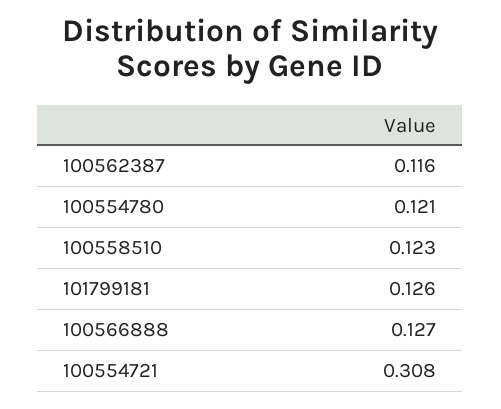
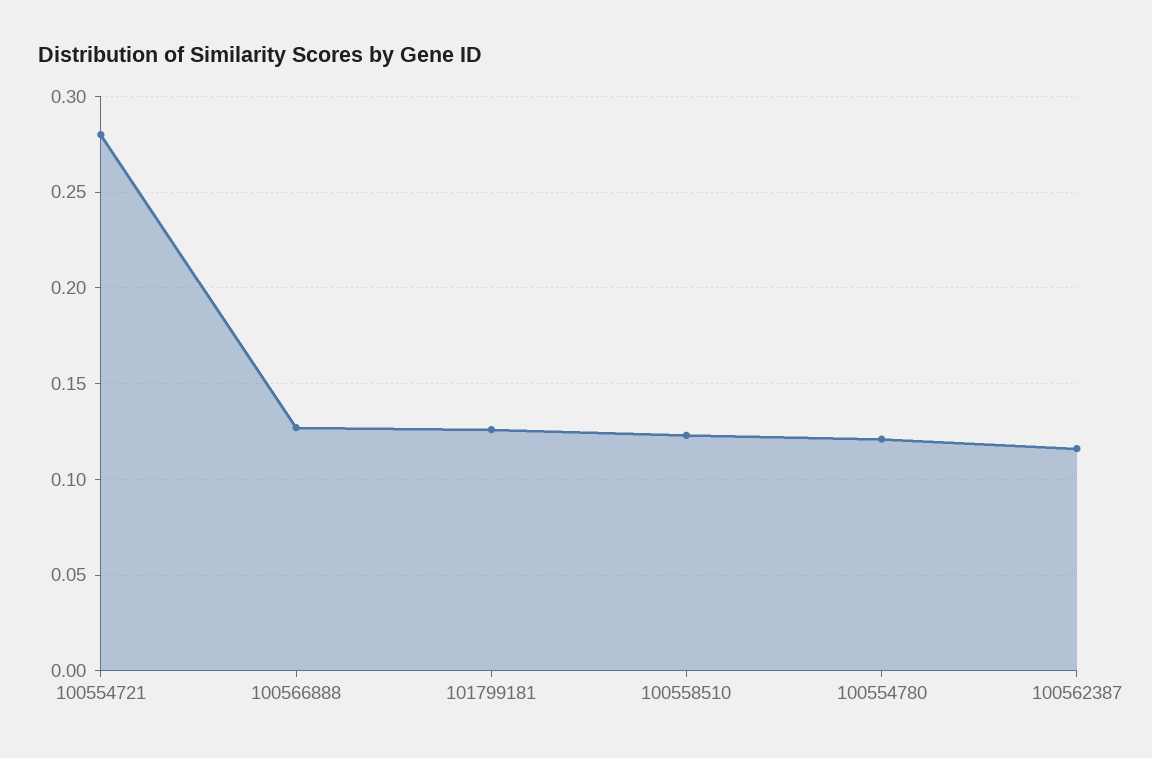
100554721: 0.308 -> 0.28

